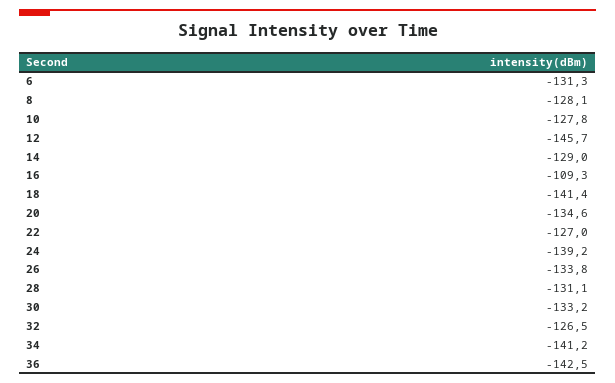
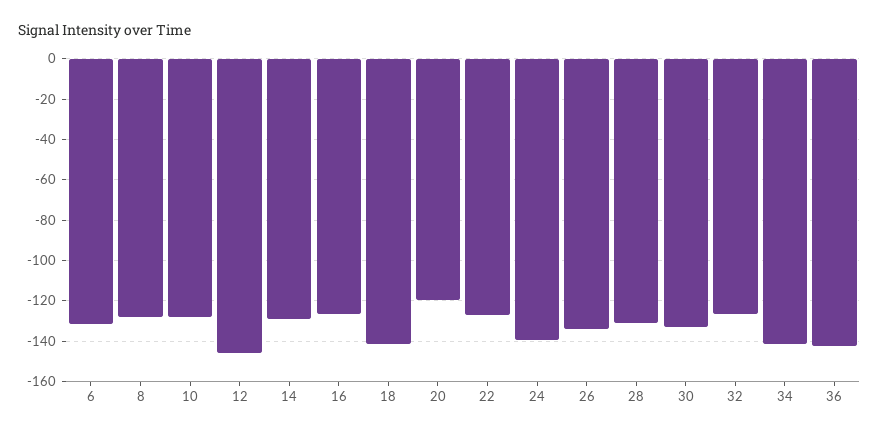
16: -109.3 -> -125
20: -134.6 -> -120

